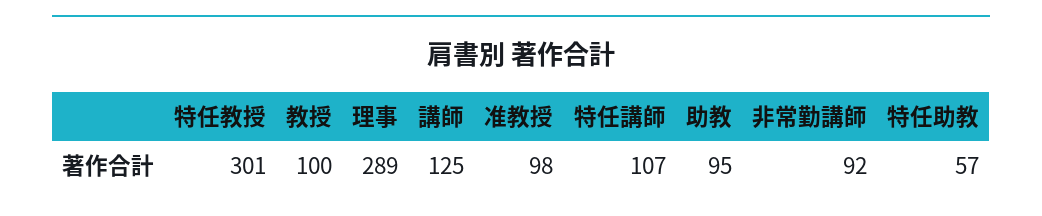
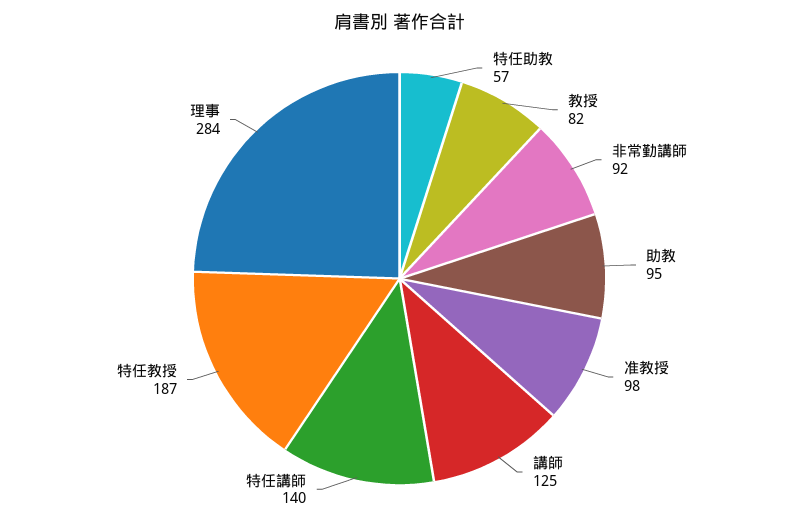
特任教授: 301 -> 187
教授: 100 -> 82
理事: 289 -> 284
特任講師: 107 -> 140

